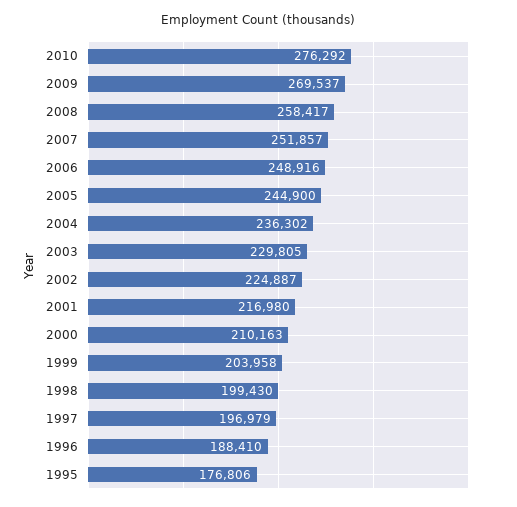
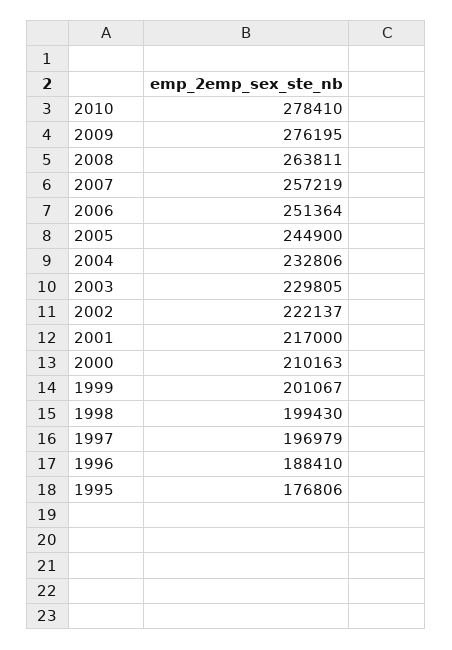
2010: 276292 -> 278410
2009: 269537 -> 276195
2008: 258417 -> 263811
2007: 251857 -> 257219
2006: 248916 -> 251364
2004: 236302 -> 232806
2002: 224887 -> 222137
2001: 216980 -> 217000
1999: 203958 -> 201067

